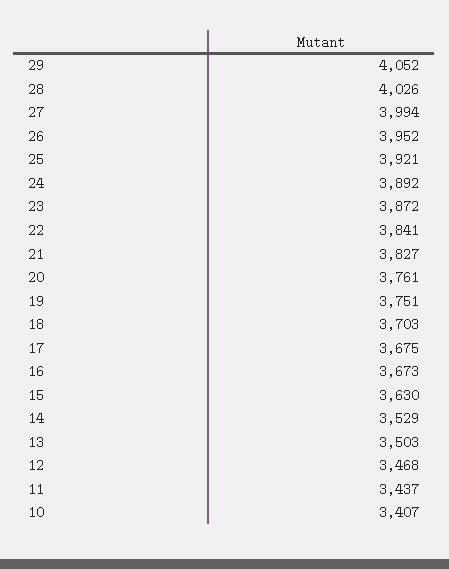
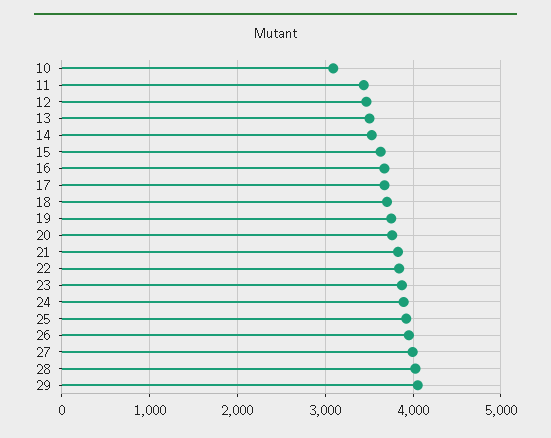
10: 3407 -> 3100

